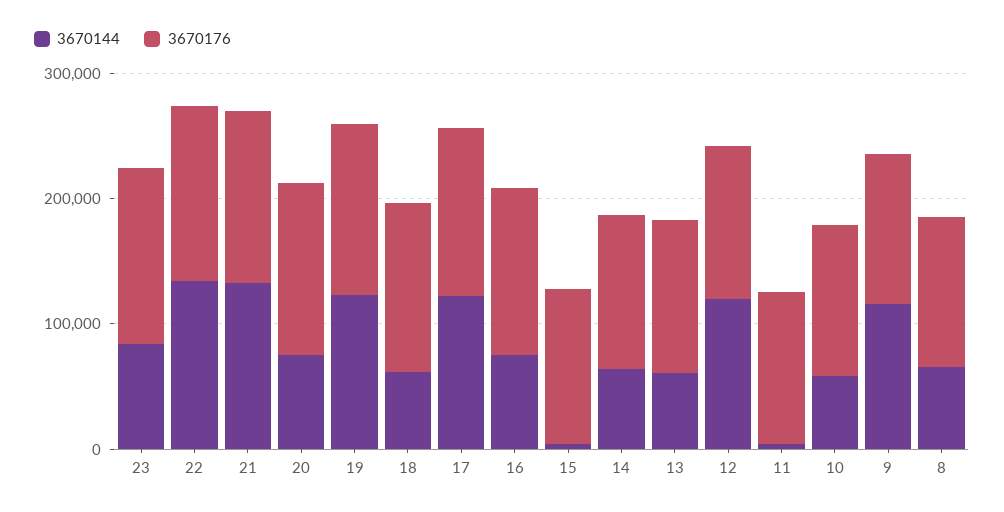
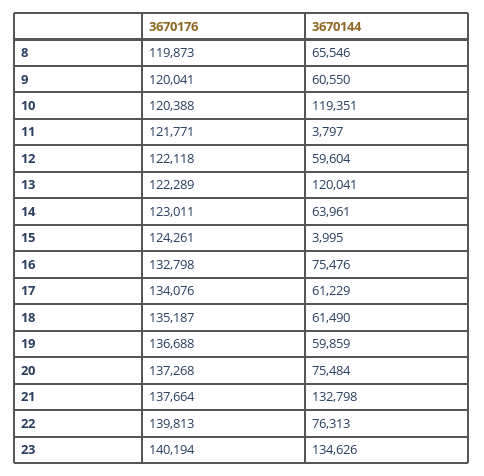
3670144, 23: 80000 -> 134626
3670144, 22: 140000 -> 76313
3670144, 19: 120000 -> 59859
3670144, 17: 120000 -> 61229
3670144, 13: 60000 -> 120041
3670144, 12: 120000 -> 59604
3670144, 10: 60000 -> 119351
3670144, 9: 120000 -> 60550

